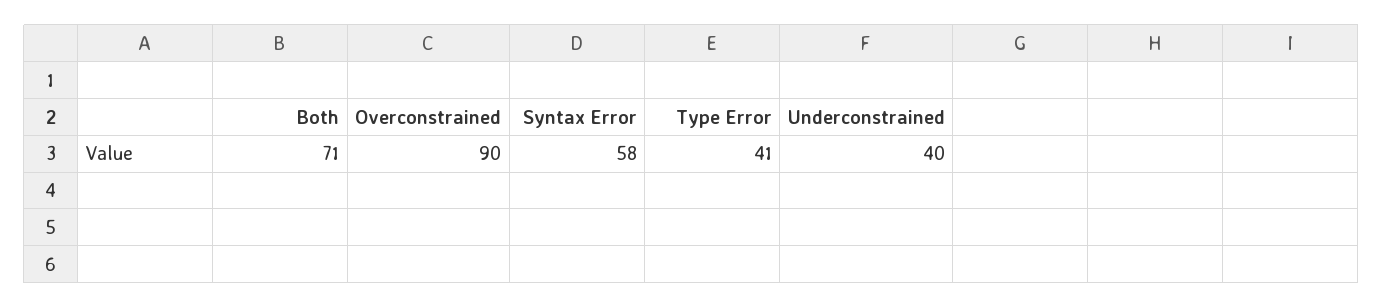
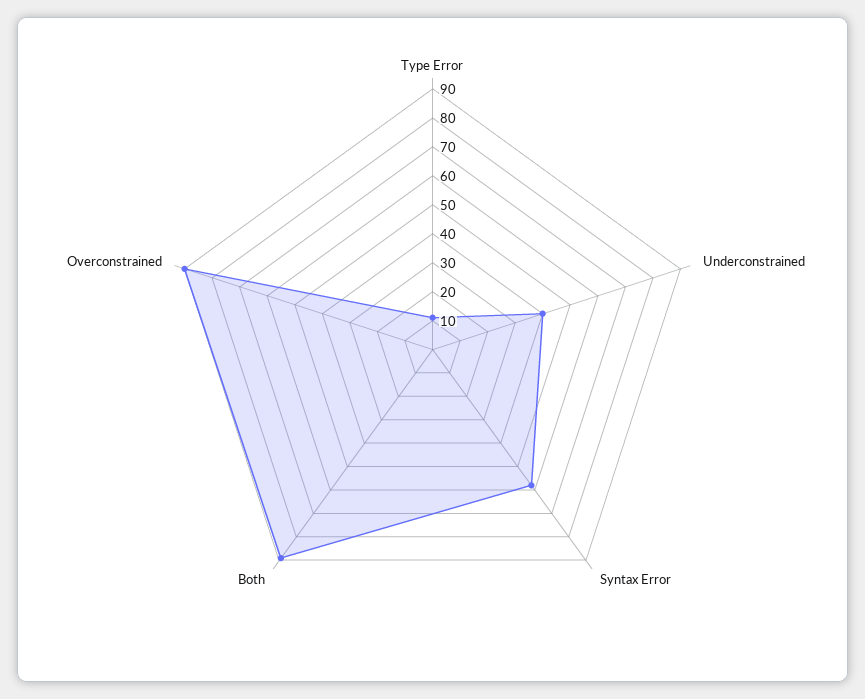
Both: 71 -> 90
Type Error: 41 -> 10

